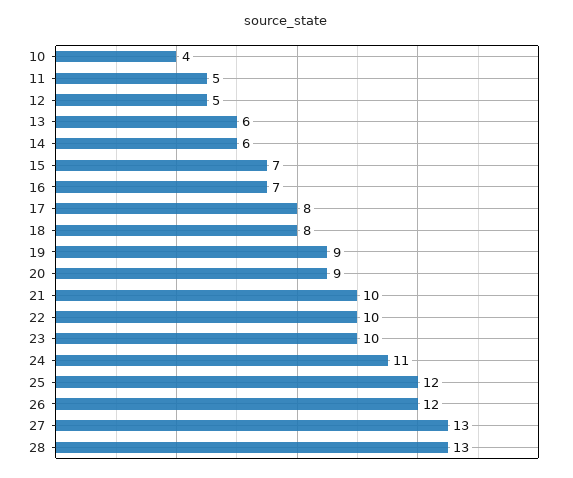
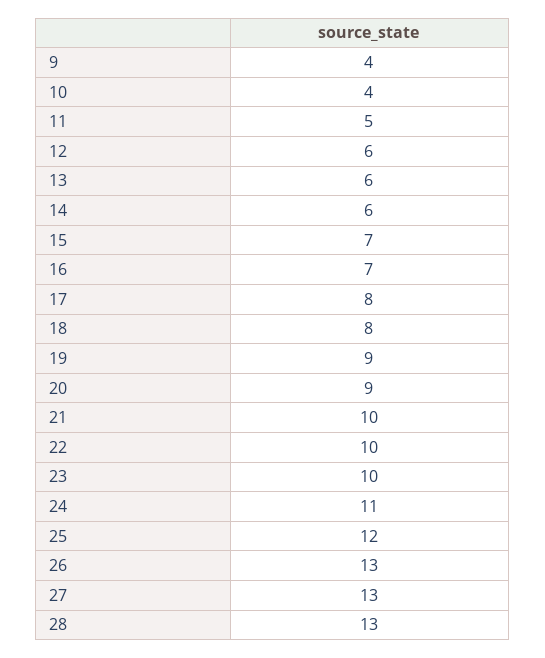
12: 5 -> 6
26: 12 -> 13
9: none -> 4

